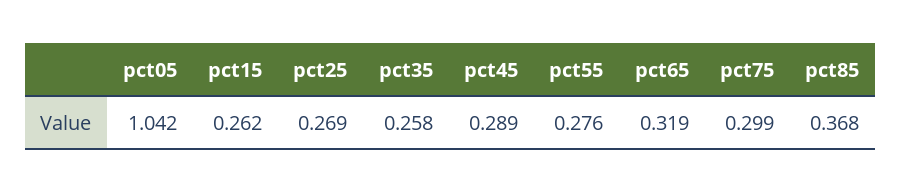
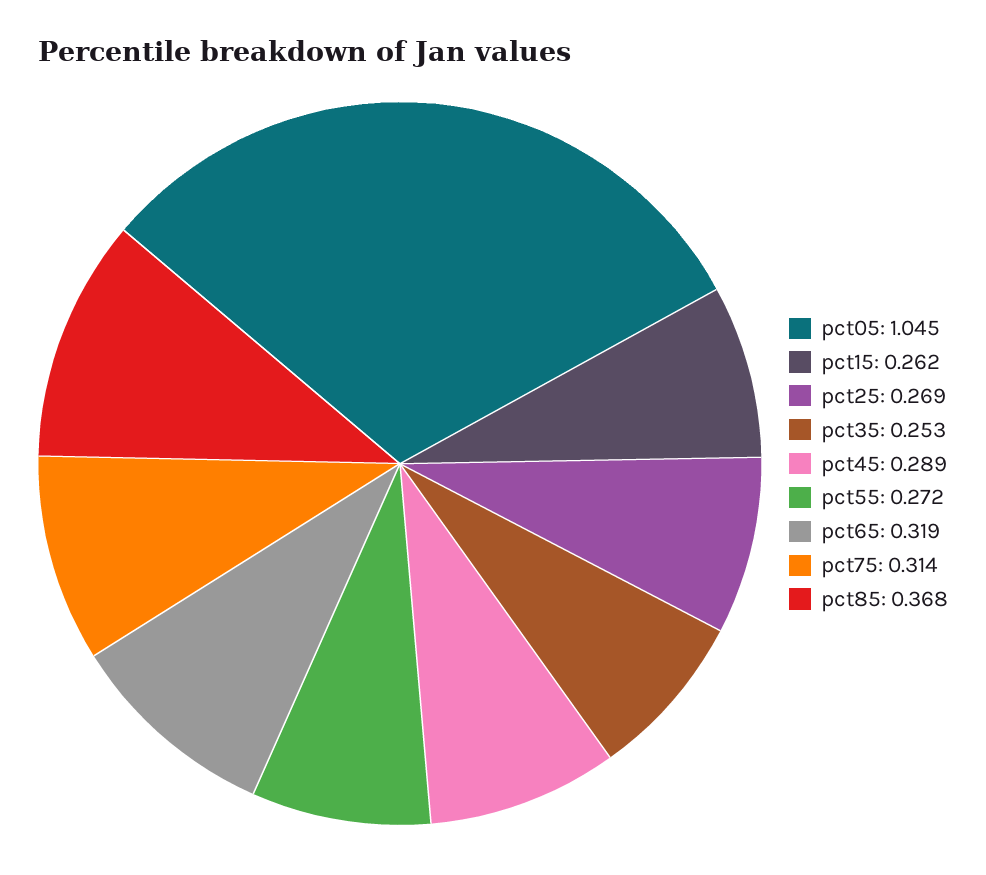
pct05: 1.042 -> 1.045
pct35: 0.258 -> 0.253
pct55: 0.276 -> 0.272
pct75: 0.299 -> 0.314

